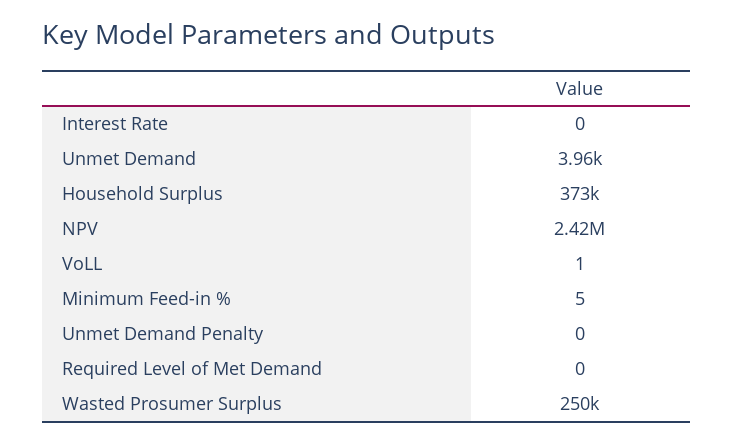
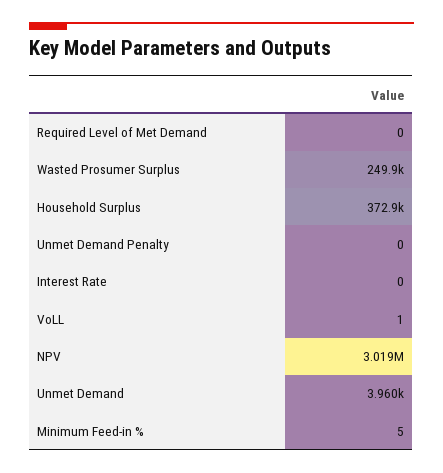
NPV: 2420000 -> 3019000

